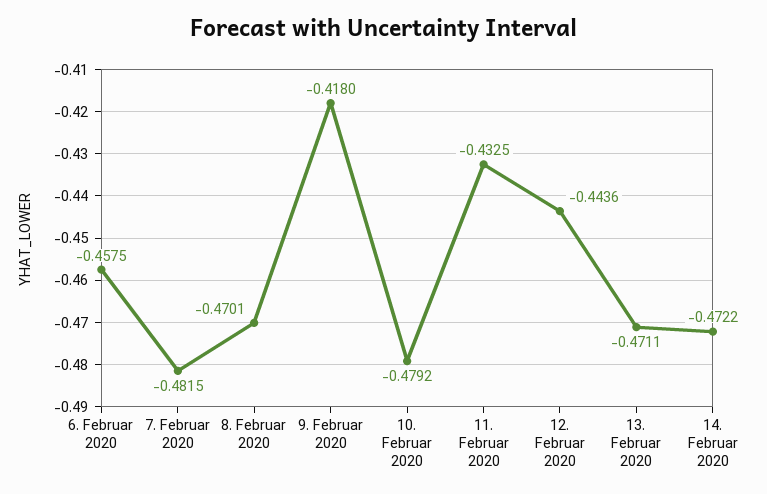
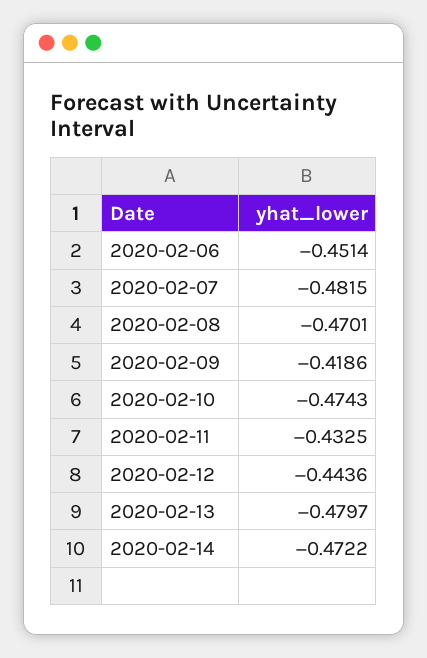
6. Februar 2020: -0.4575 -> -0.4514
9. Februar 2020: -0.418 -> -0.4186
10. Februar 2020: -0.4792 -> -0.4743
13. Februar 2020: -0.4711 -> -0.4797

